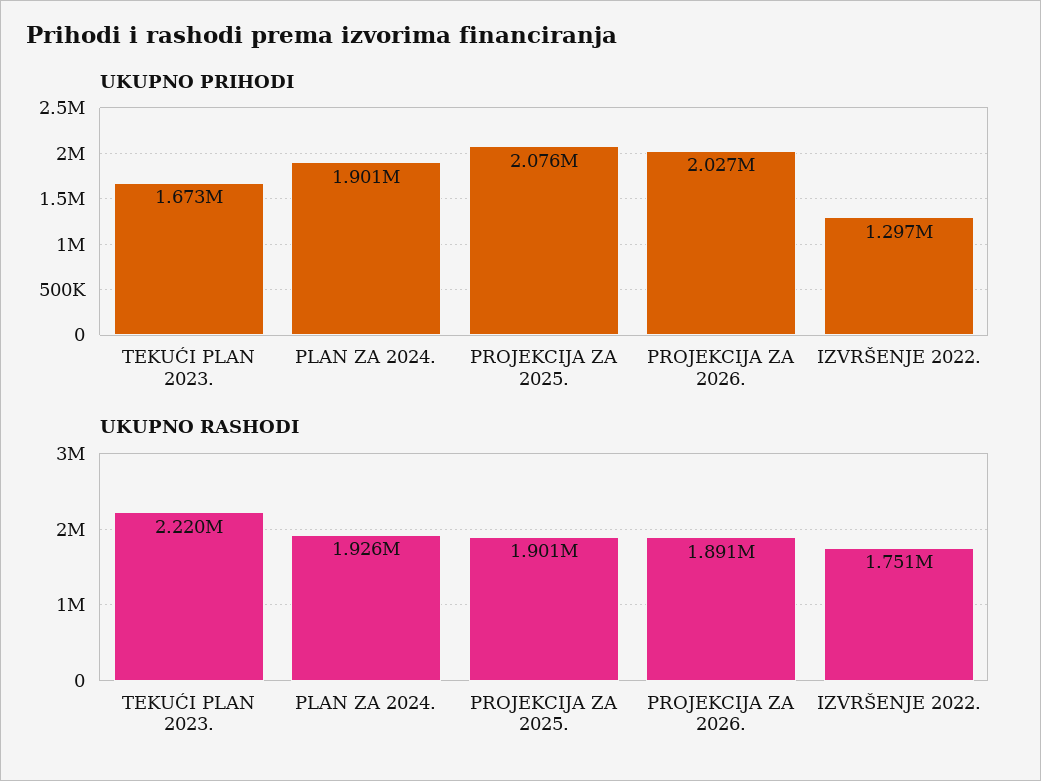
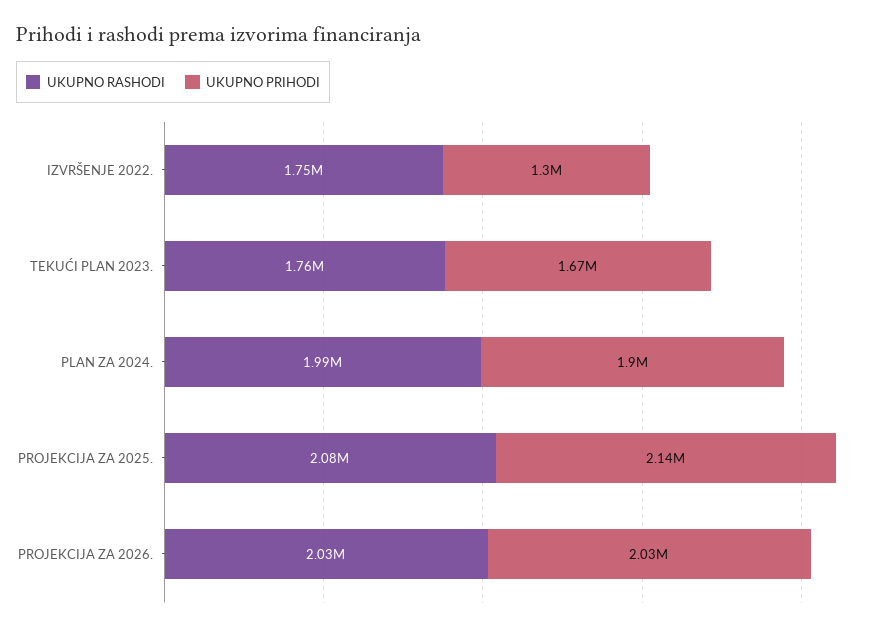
UKUPNO PRIHODI, PROJEKCIJA ZA 2025.: 2076000 -> 2140000
UKUPNO RASHODI, TEKUĆI PLAN 2023.: 2220000 -> 1760000
UKUPNO RASHODI, PLAN ZA 2024.: 1926000 -> 1990000
UKUPNO RASHODI, PROJEKCIJA ZA 2025.: 1901000 -> 2080000
UKUPNO RASHODI, PROJEKCIJA ZA 2026.: 1891000 -> 2030000

